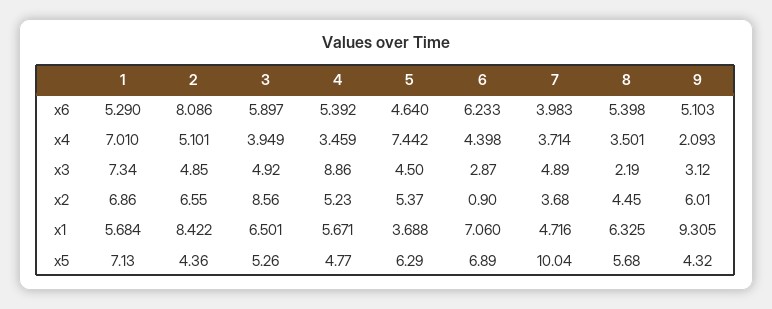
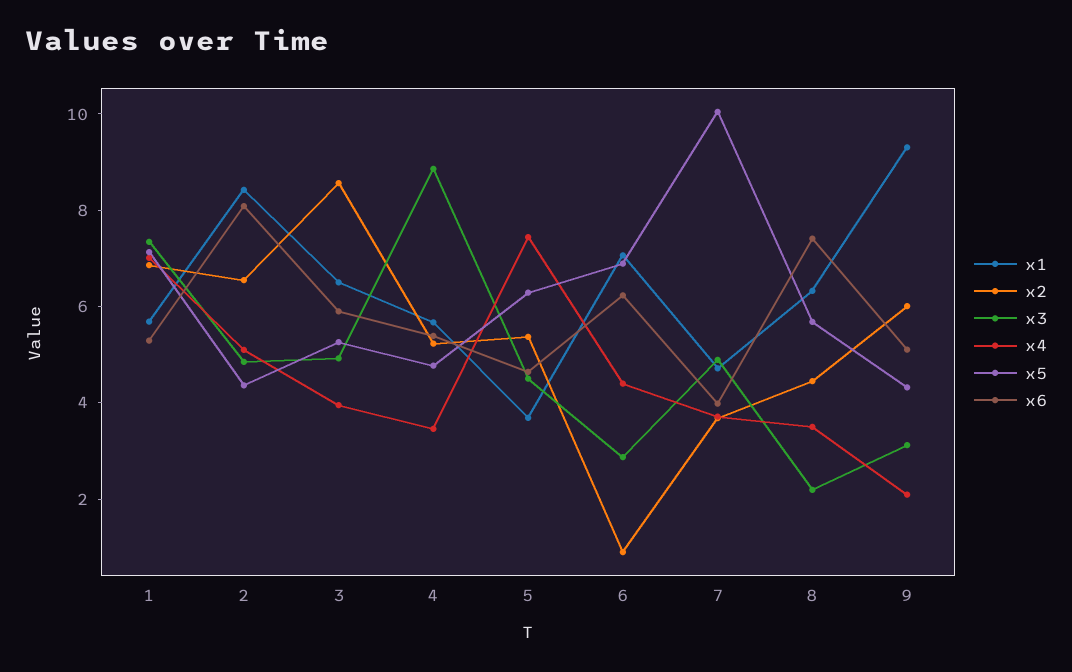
x6, 8: 5.398 -> 7.5

